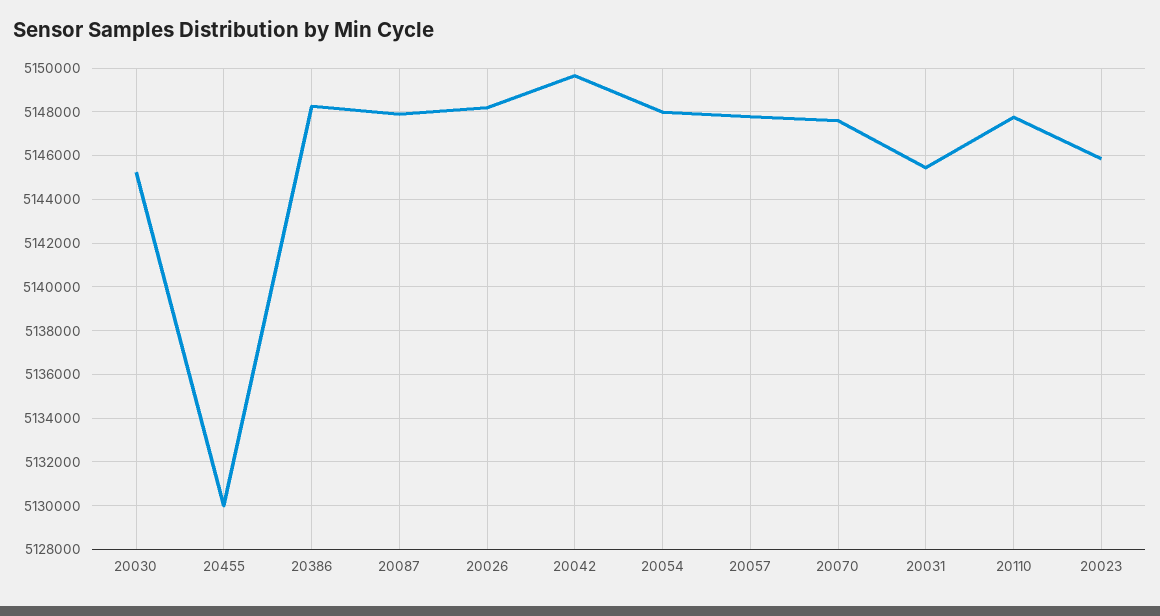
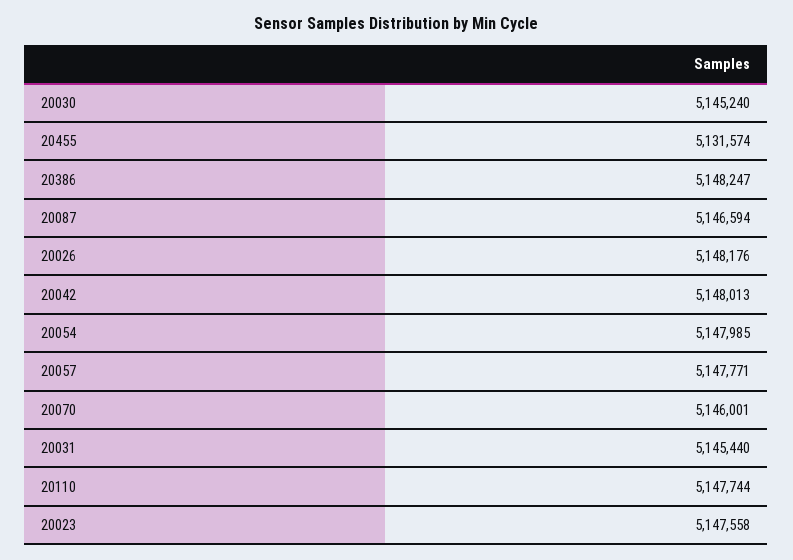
20455: 5130000 -> 5131574
20087: 5148000 -> 5146594
20042: 5149500 -> 5148013
20070: 5147500 -> 5146001
20023: 5146000 -> 5147558

